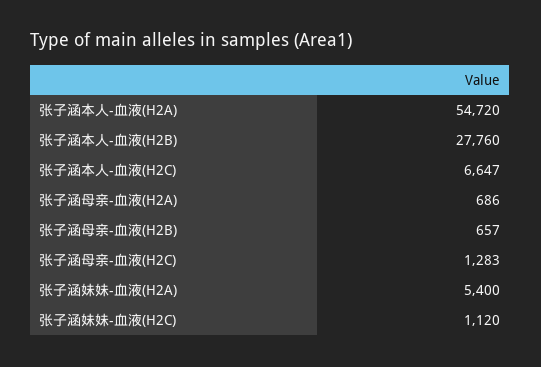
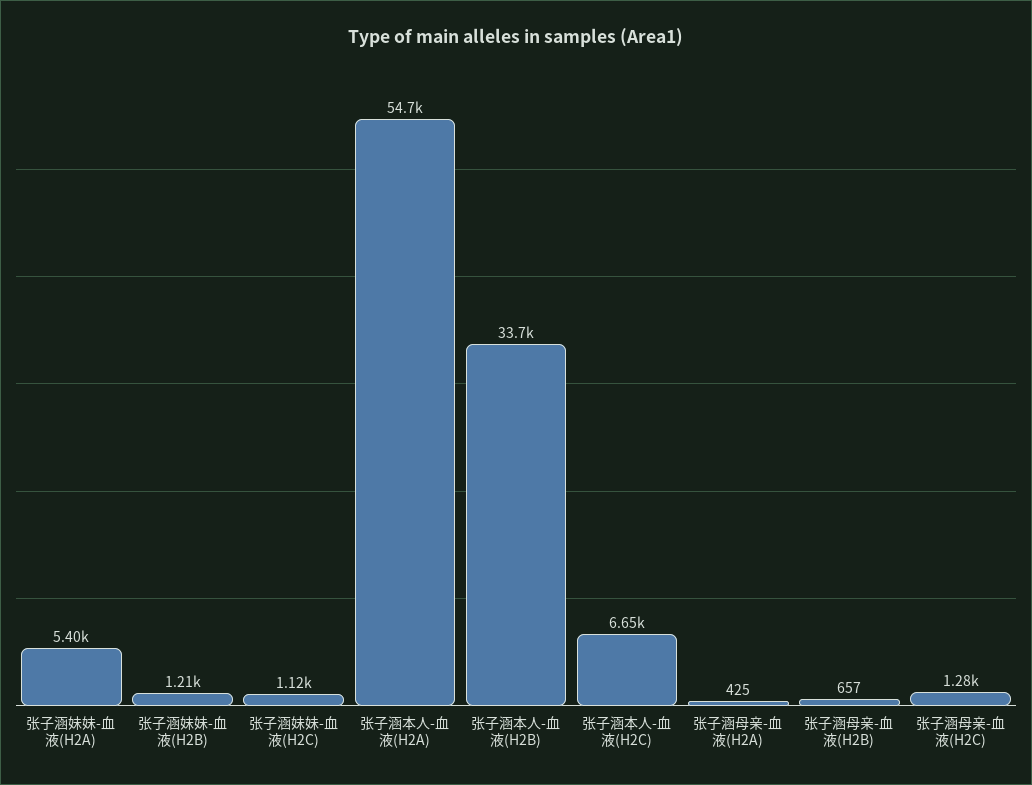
张子涵本人-血液(H2B): 27760 -> 33700
张子涵母亲-血液(H2A): 686 -> 425
张子涵妹妹-血液(H2B): none -> 1210

